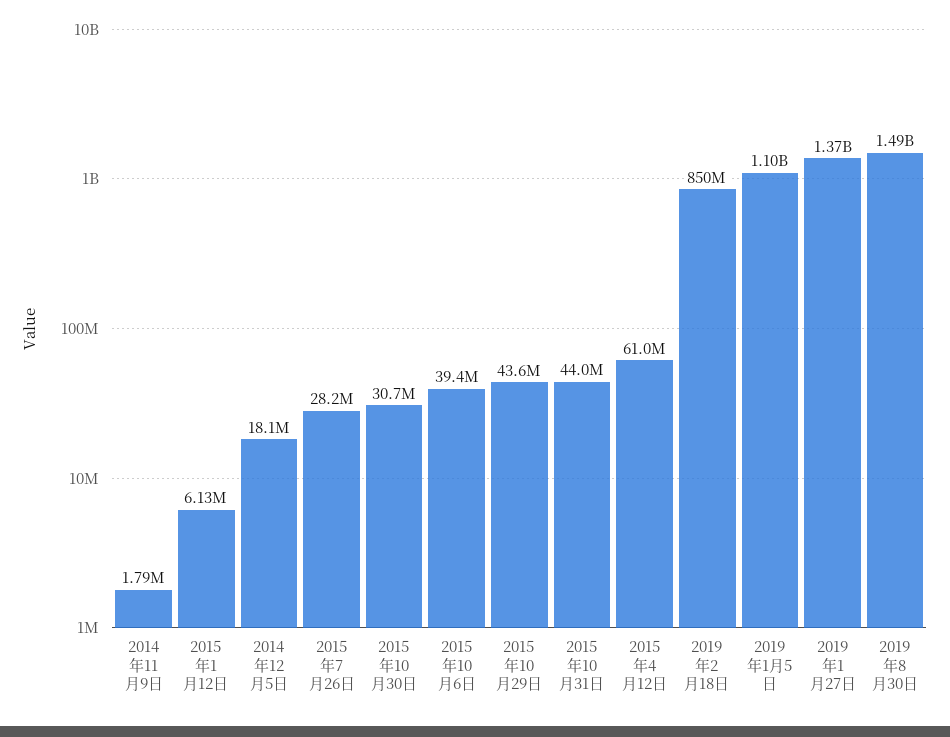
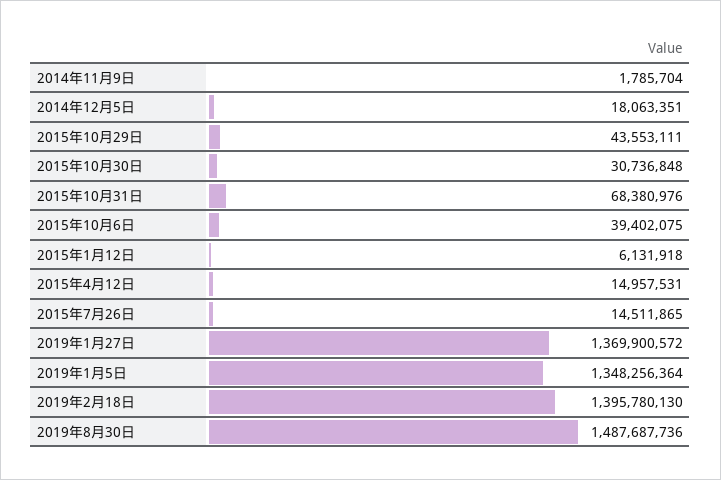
2015年7月26日: 28200000 -> 14511865
2015年10月31日: 44000000 -> 68380976
2015年4月12日: 61000000 -> 14957531
2019年2月18日: 850000000 -> 1395780130
2019年1月5日: 1100000000 -> 1348256364

